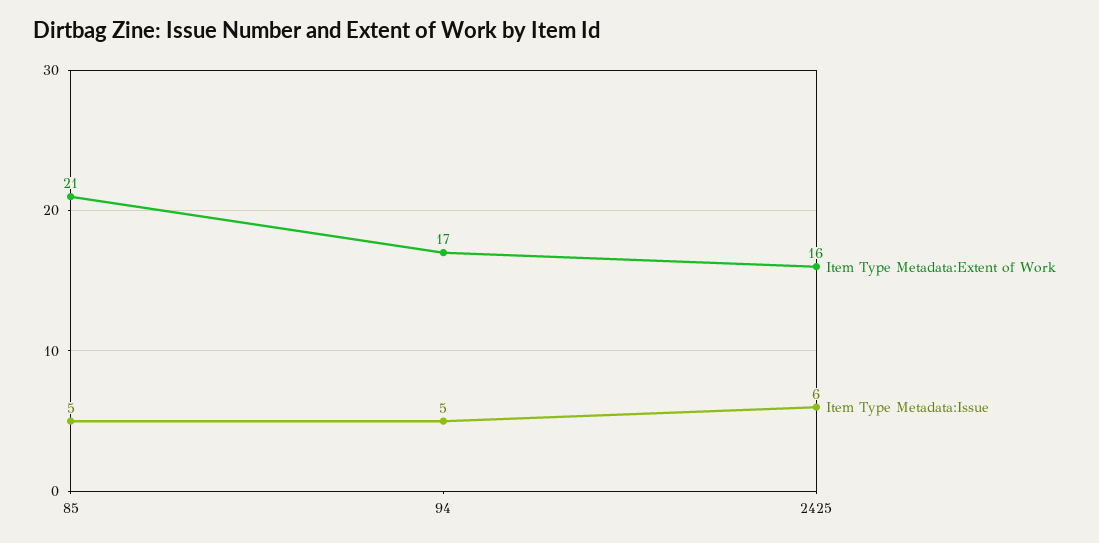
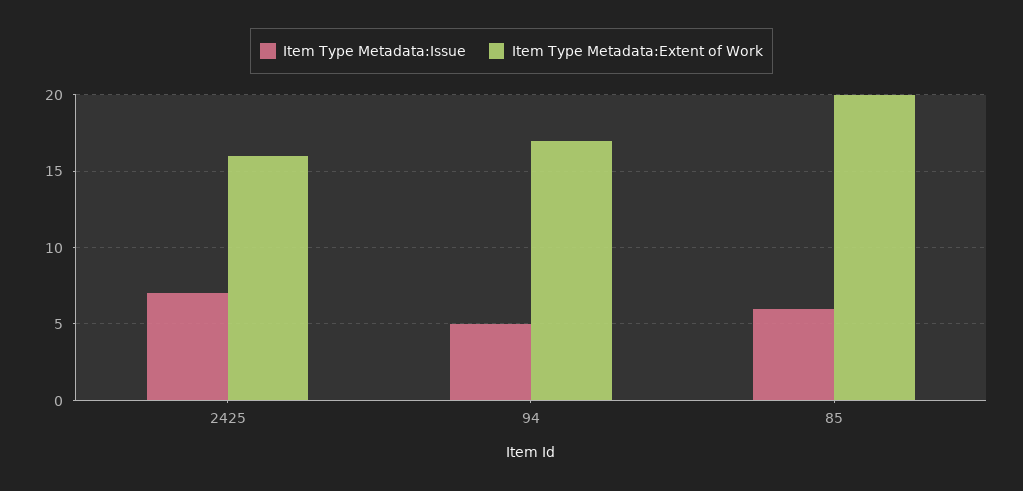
Item Type Metadata:Extent of Work, 85: 21 -> 20
Item Type Metadata:Issue, 85: 5 -> 6
Item Type Metadata:Issue, 2425: 6 -> 7

